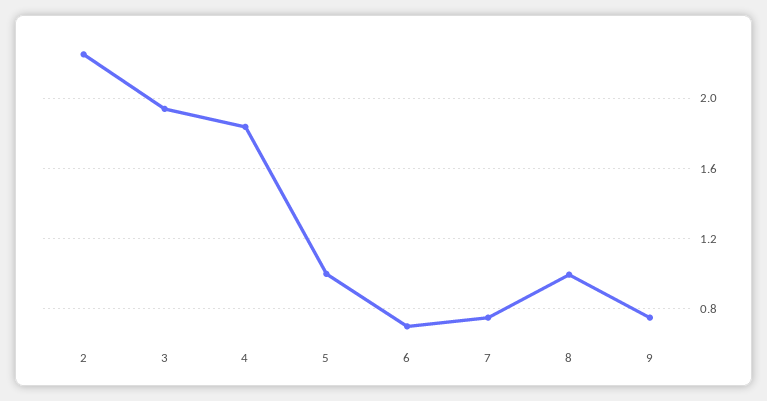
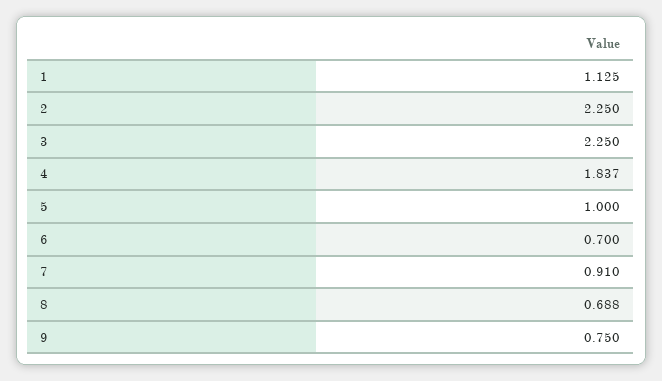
3: 1.95 -> 2.25
7: 0.75 -> 0.91
8: 1 -> 0.688
1: none -> 1.125

